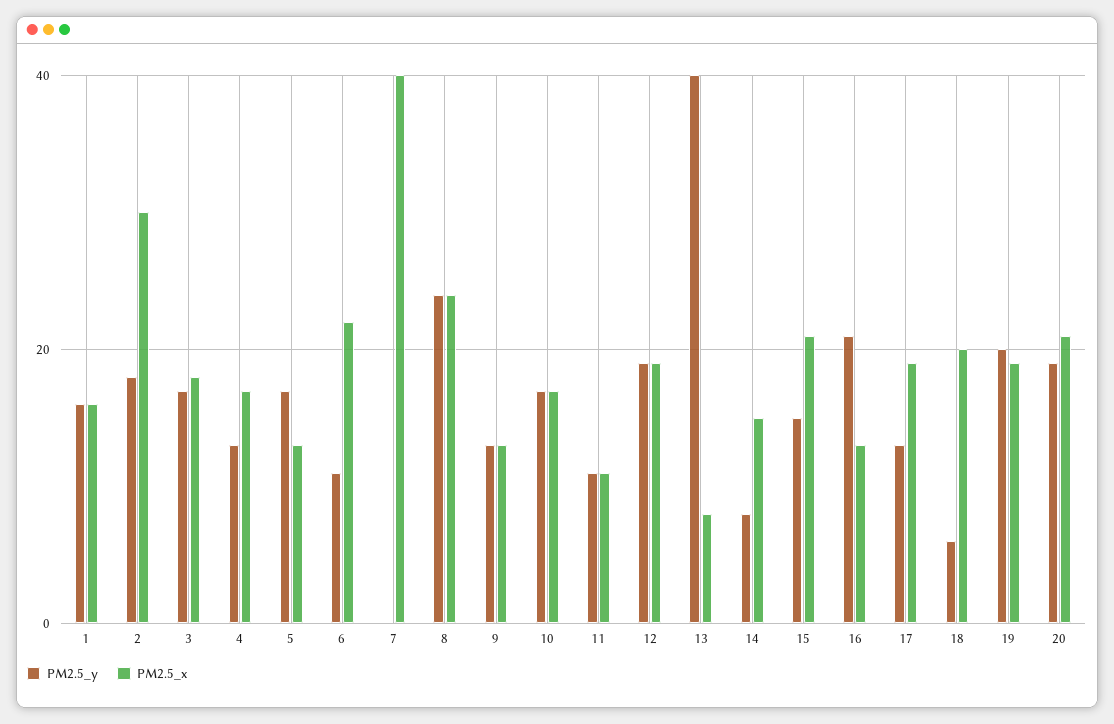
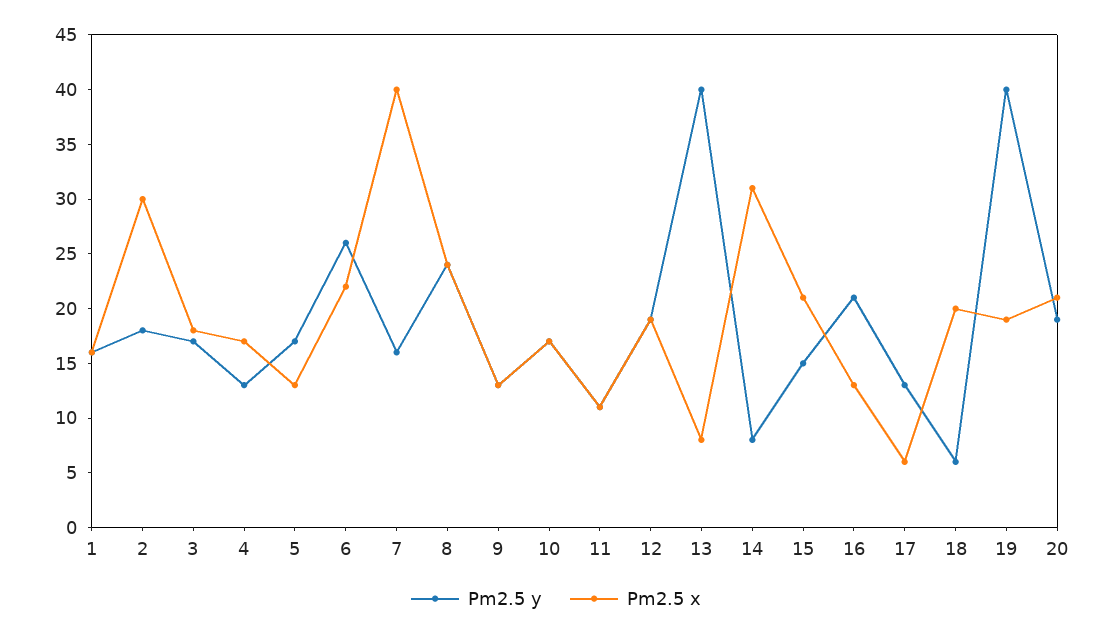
PM2.5_y, 6: 10 -> 26
PM2.5_y, 7: 0 -> 16
PM2.5_x, 14: 15 -> 31
PM2.5_x, 17: 20 -> 6
PM2.5_y, 19: 20 -> 40

